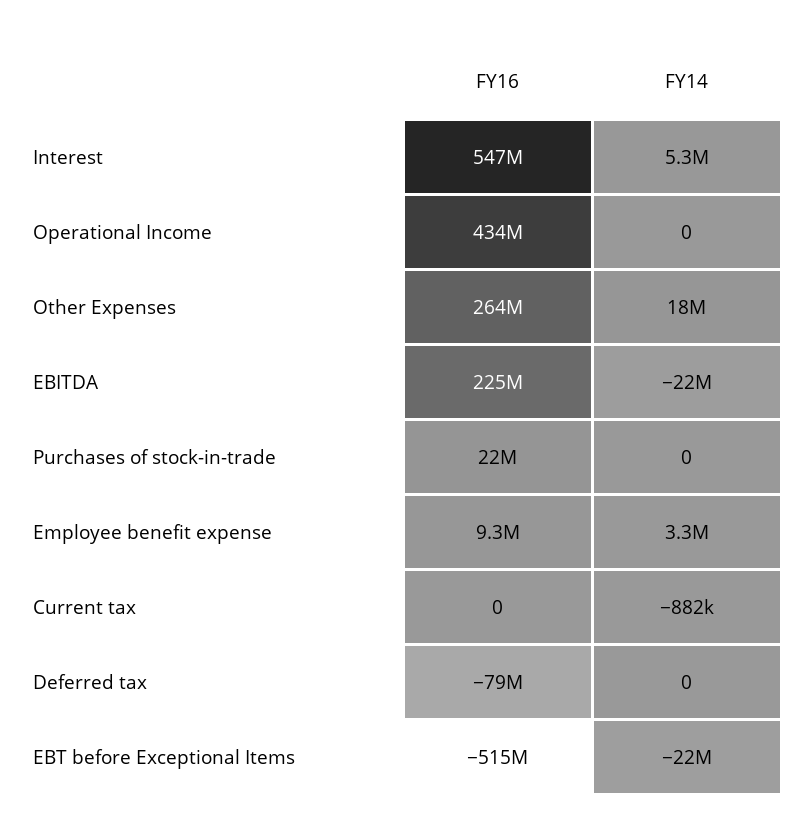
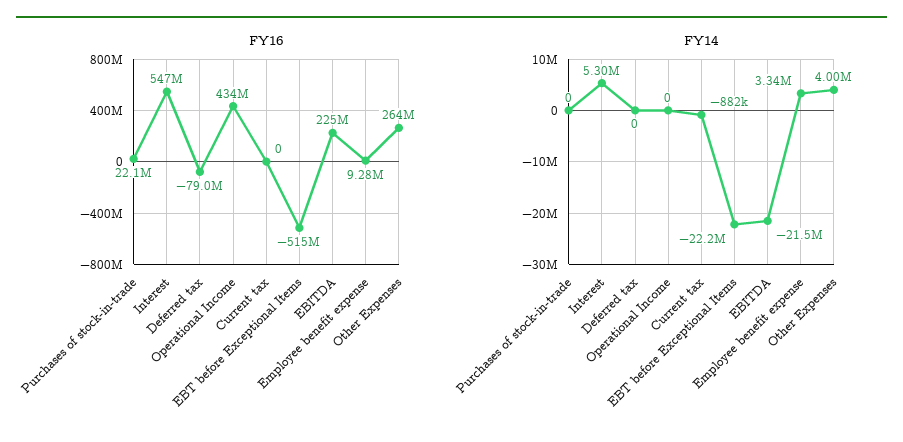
FY14, Other Expenses: 18000000 -> 4000000

